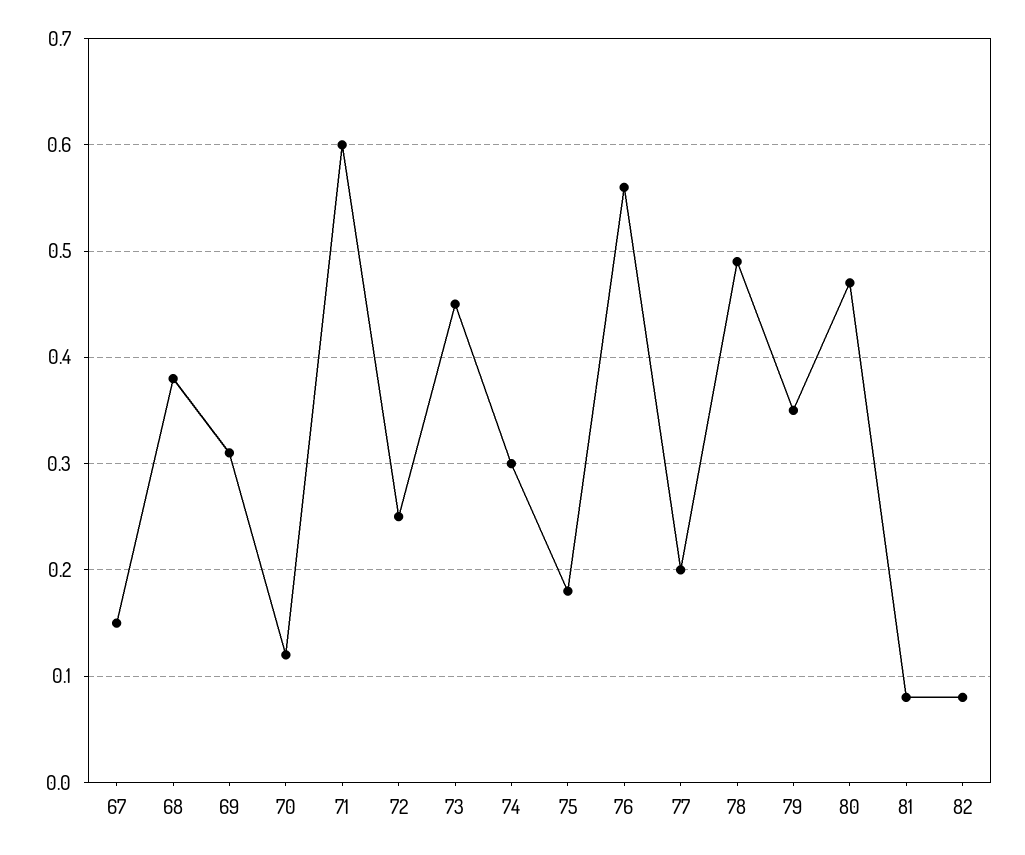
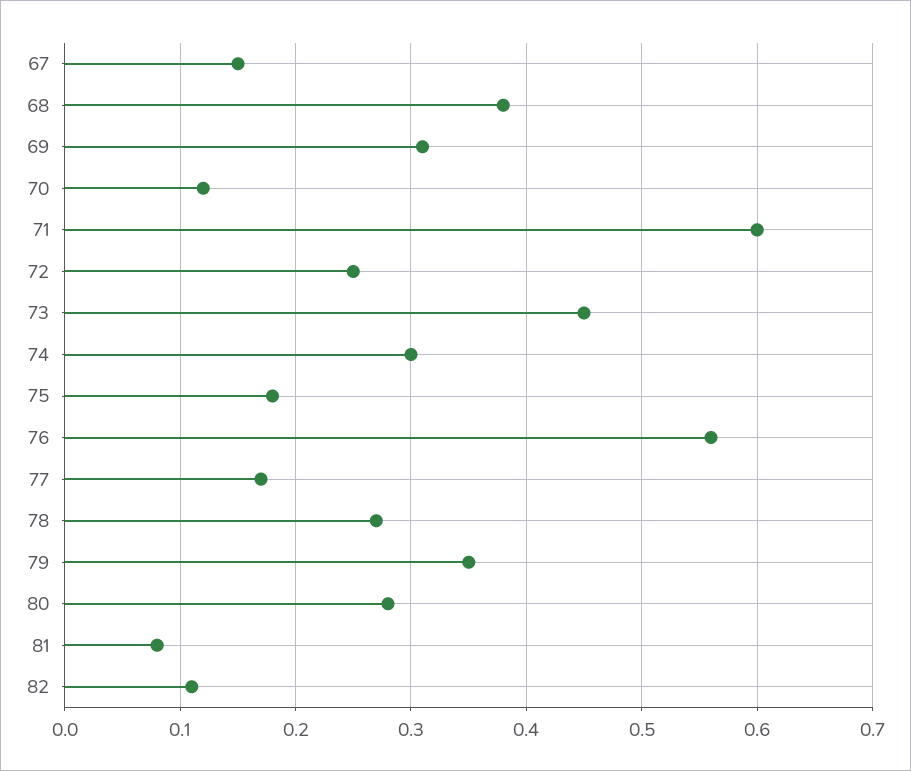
77: 0.2 -> 0.17
78: 0.49 -> 0.27
80: 0.47 -> 0.28
82: 0.08 -> 0.11

